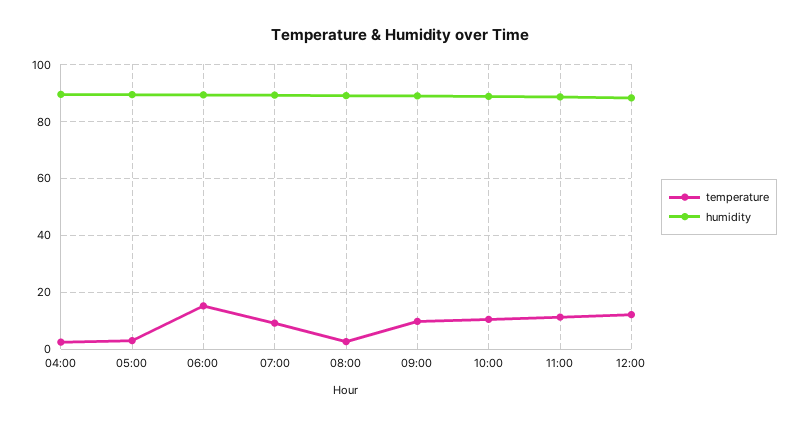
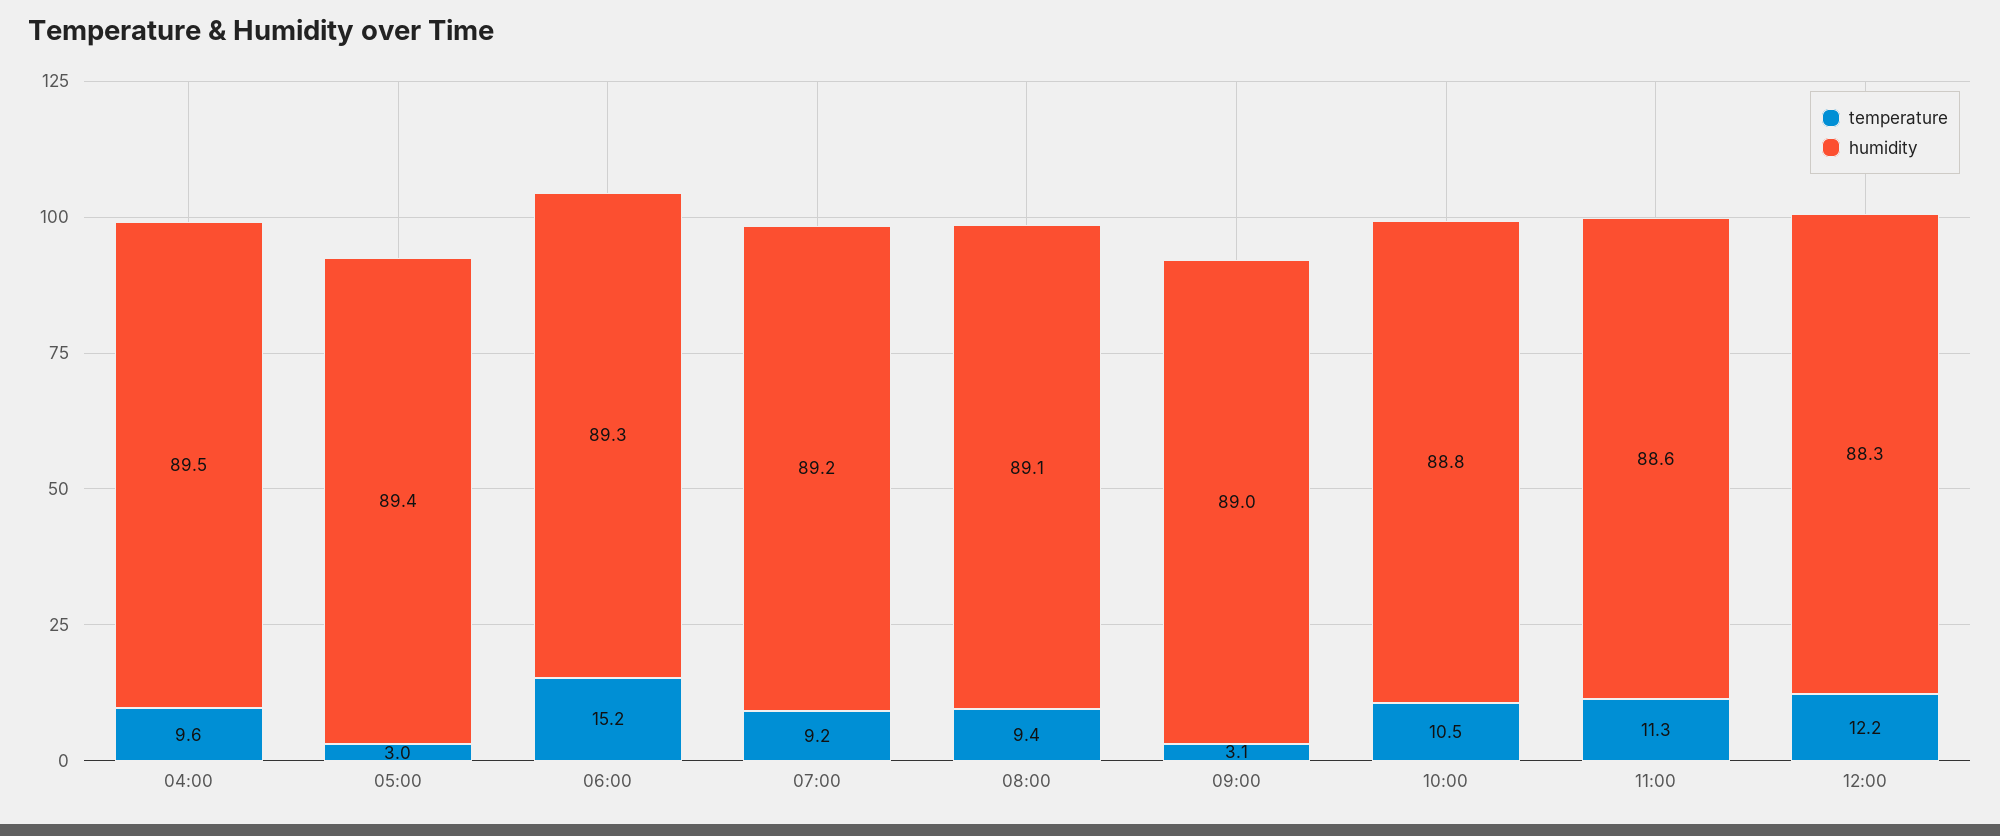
temperature, 04:00: 2.5 -> 9.6
temperature, 08:00: 2.5 -> 9.4
temperature, 09:00: 10 -> 3.1

